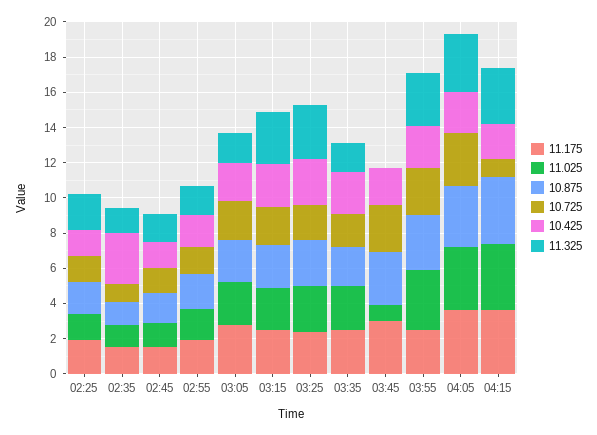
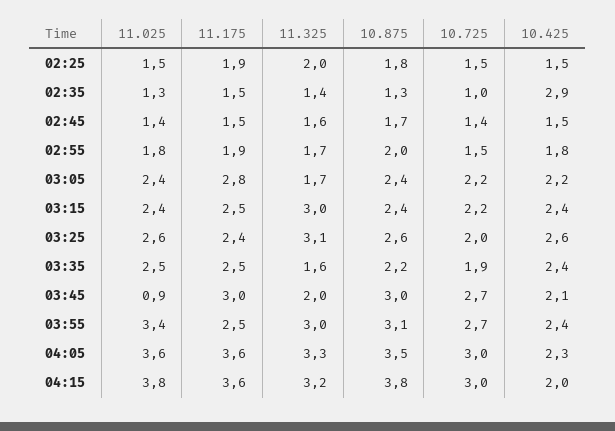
11.325, 03:45: 0 -> 2
10.725, 04:15: 1 -> 3

